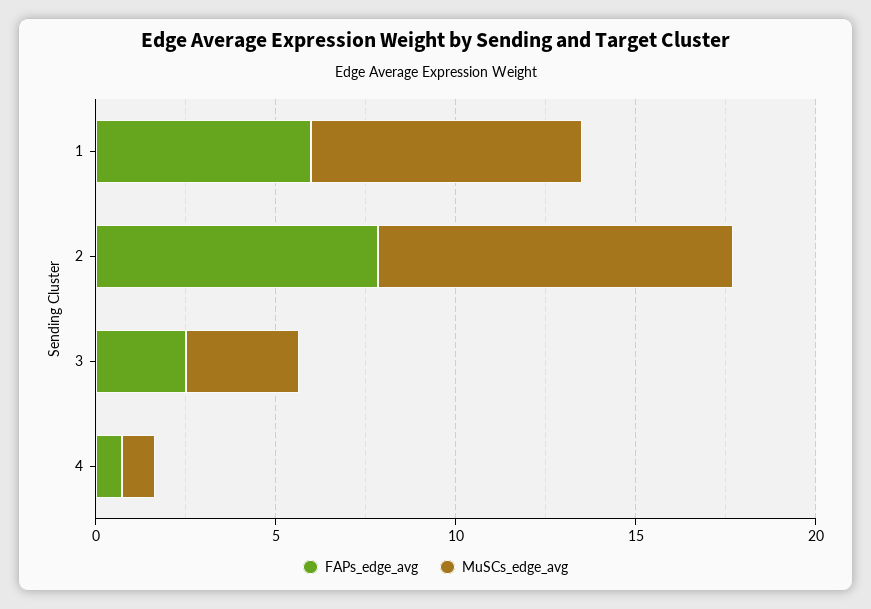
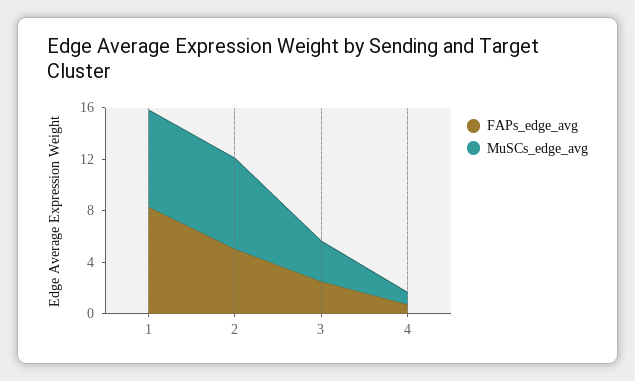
FAPs_edge_avg, 1: 6 -> 8
FAPs_edge_avg, 2: 8 -> 5
MuSCs_edge_avg, 2: 10 -> 7

